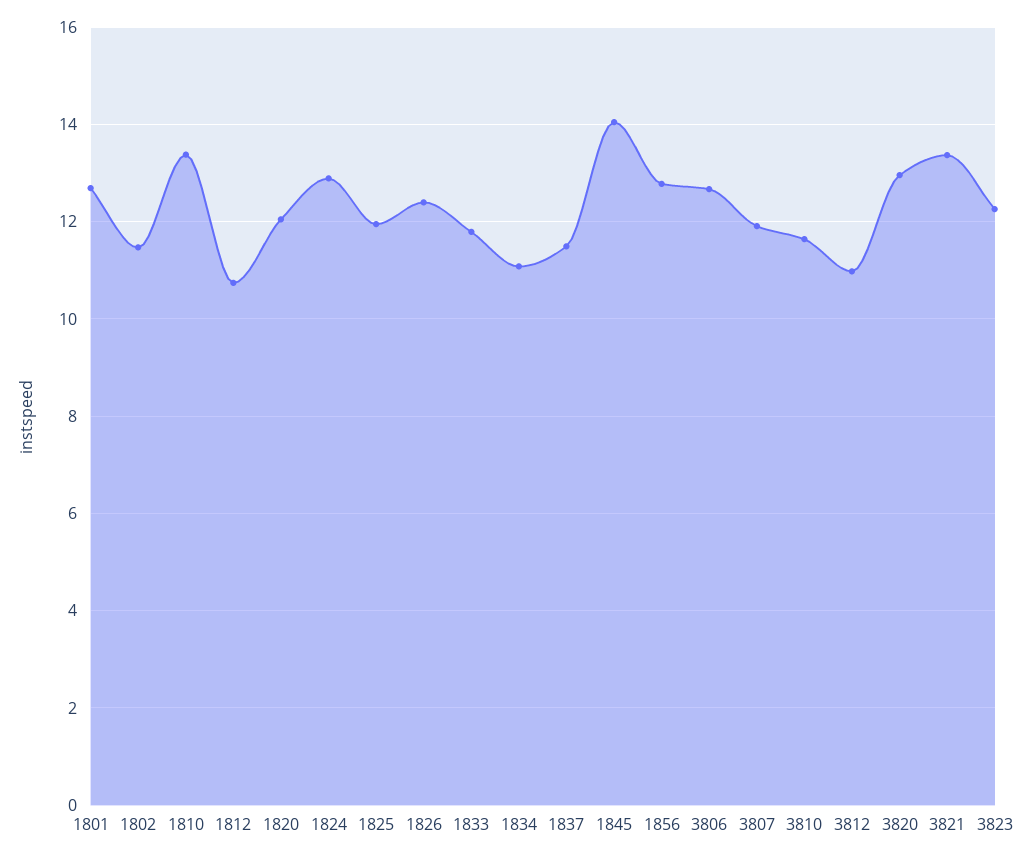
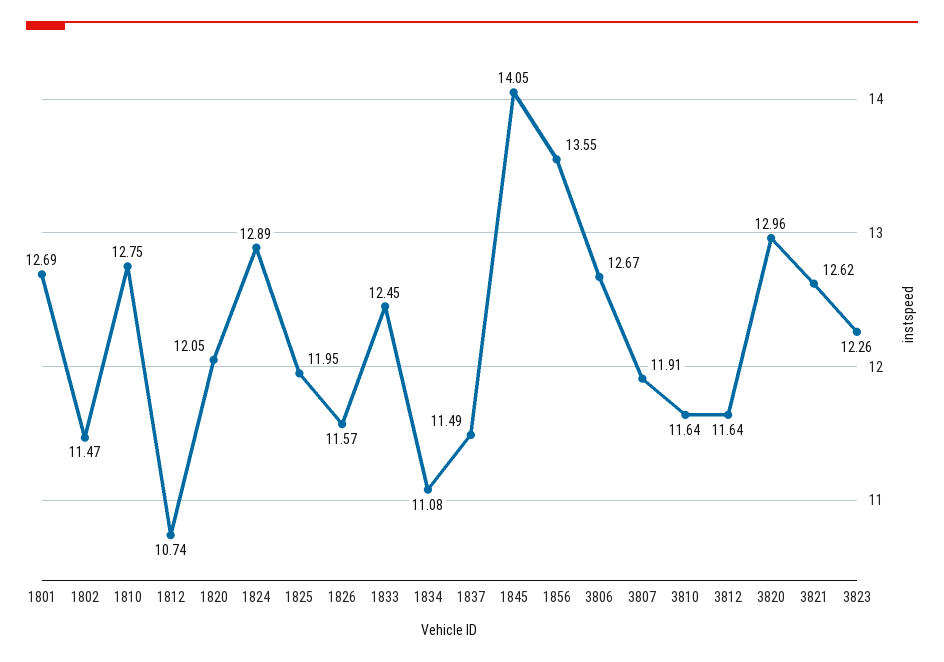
1810: 13.4 -> 12.75
1826: 12.4 -> 11.57
1833: 11.8 -> 12.45
1856: 12.8 -> 13.55
3812: 11 -> 11.64
3821: 13.4 -> 12.62

